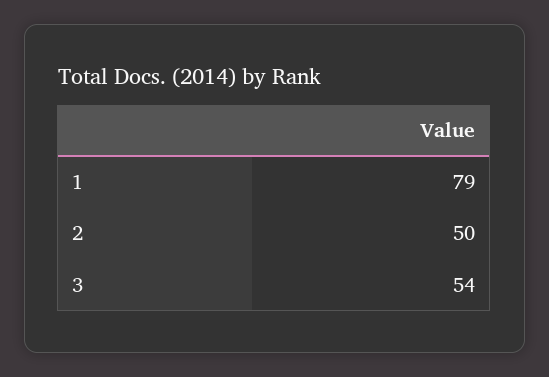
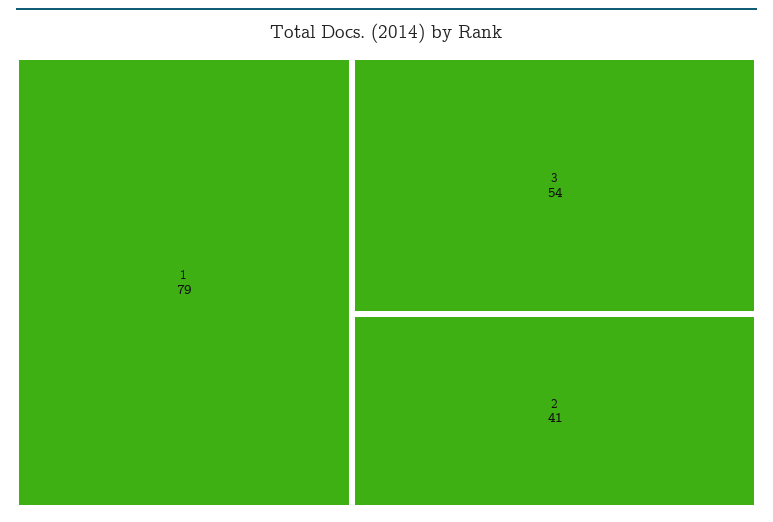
2: 50 -> 41

